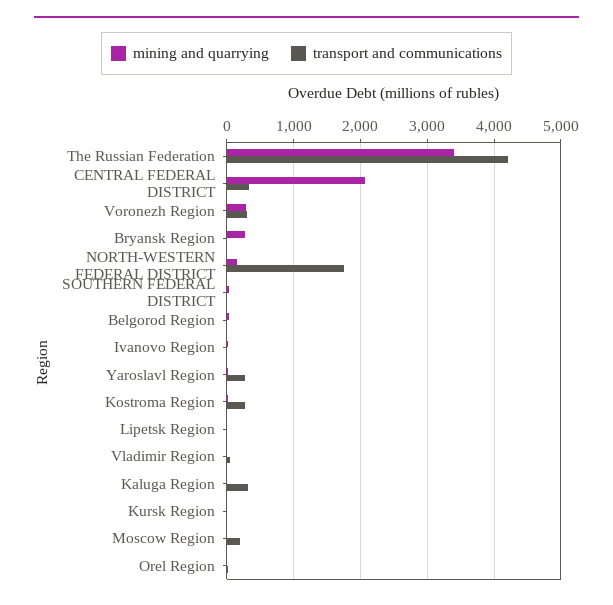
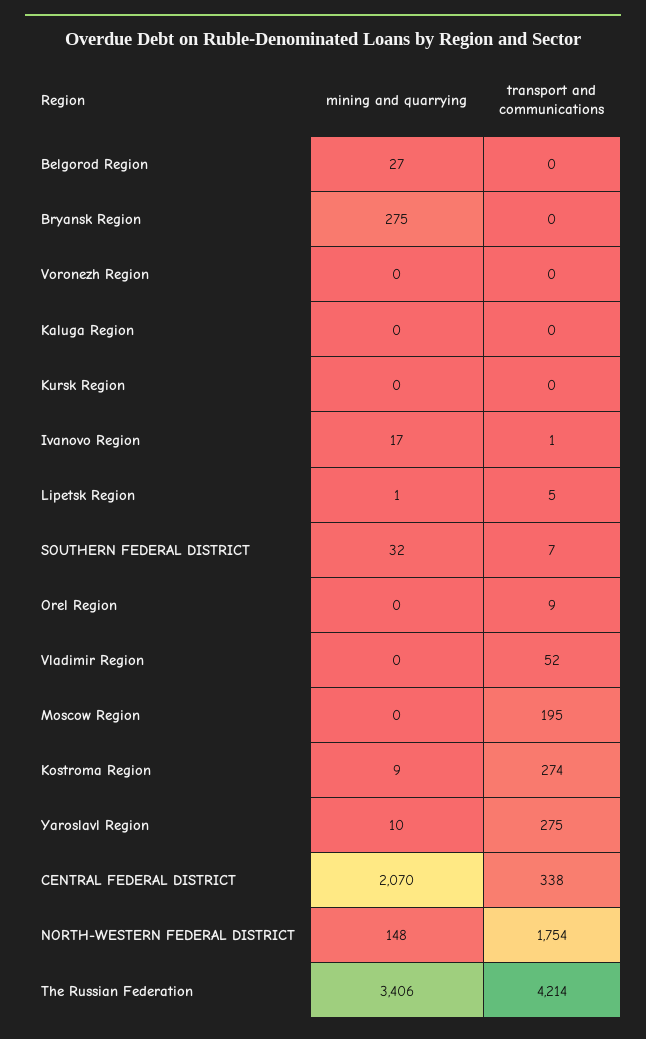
mining and quarrying, Voronezh Region: 300 -> 0
transport and communications, Voronezh Region: 300 -> 0
transport and communications, Kaluga Region: 300 -> 0

